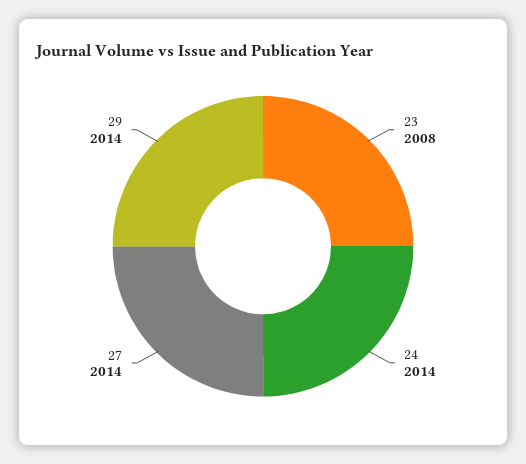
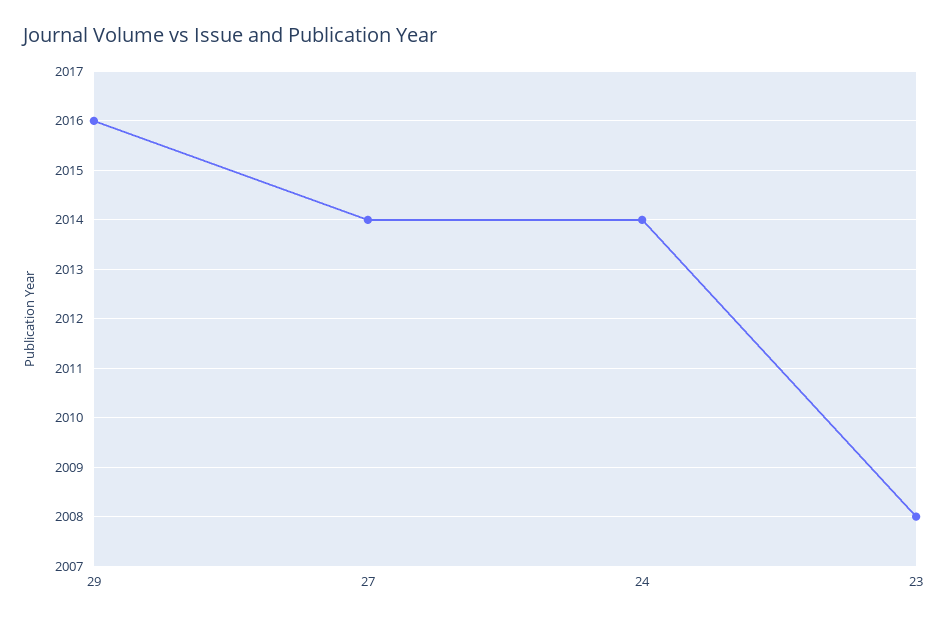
29: 2014 -> 2016

